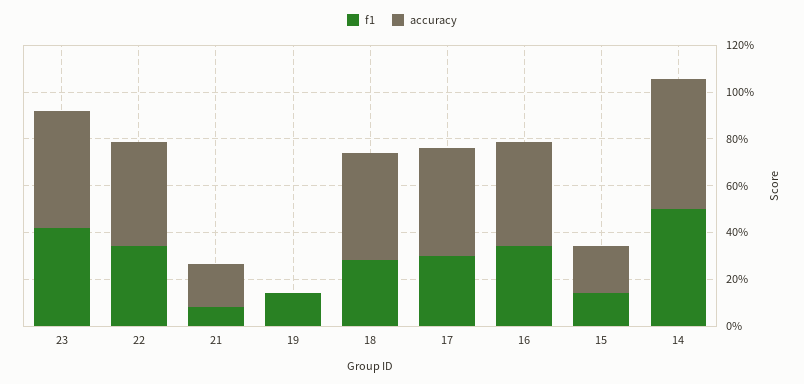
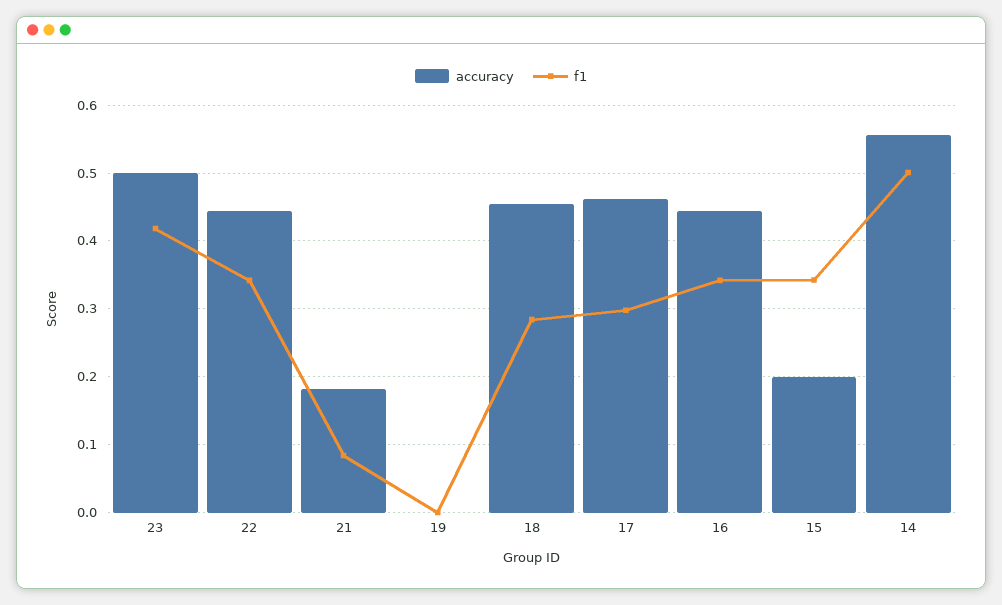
f1, 19: 0.15 -> 0
f1, 15: 0.15 -> 0.34

